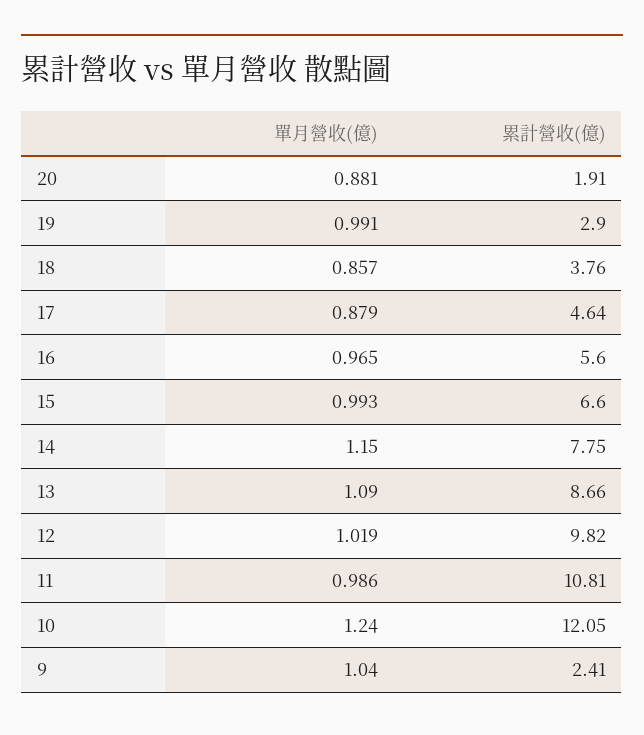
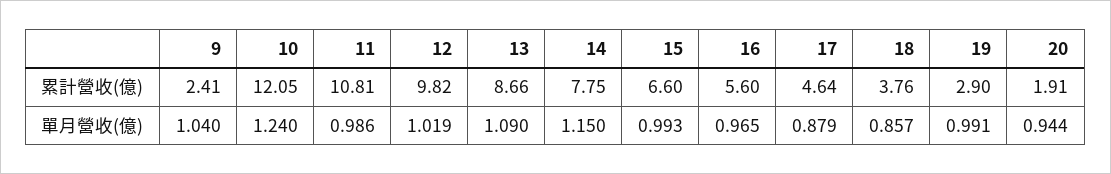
單月營收(億), 20: 0.881 -> 0.944

